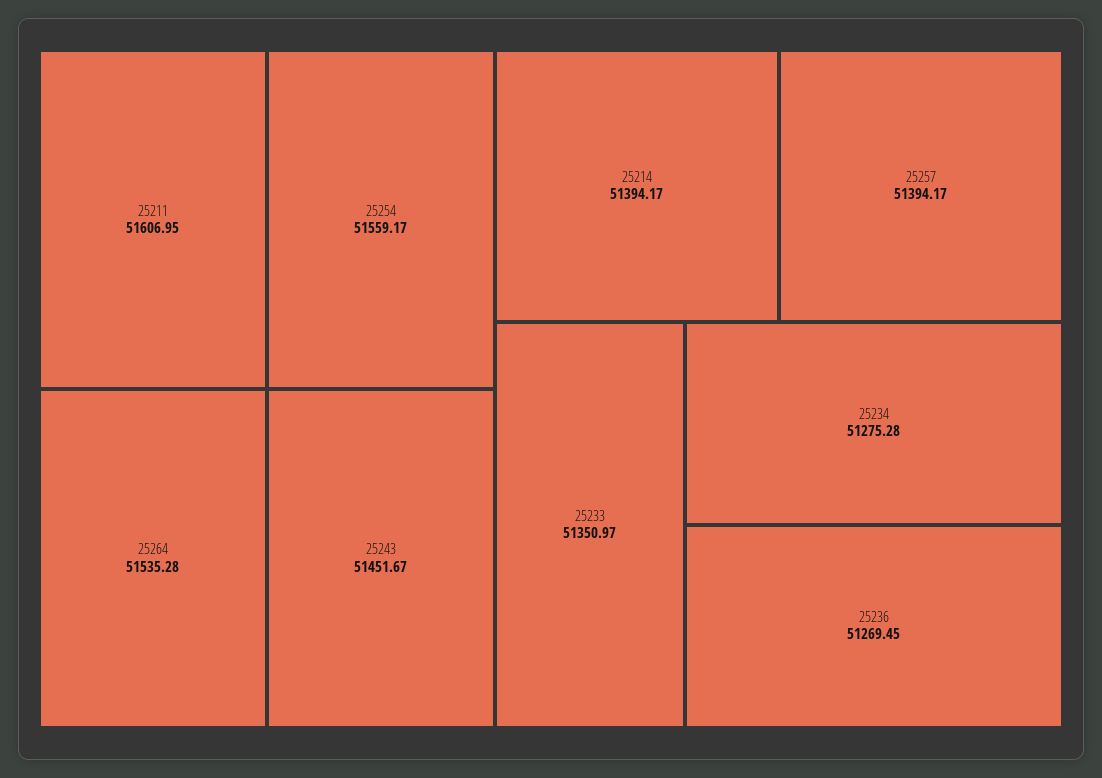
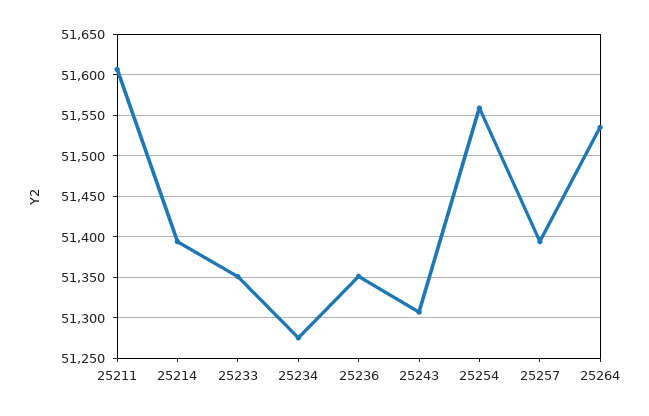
25243: 51451.67 -> 51310
25236: 51269.45 -> 51350

